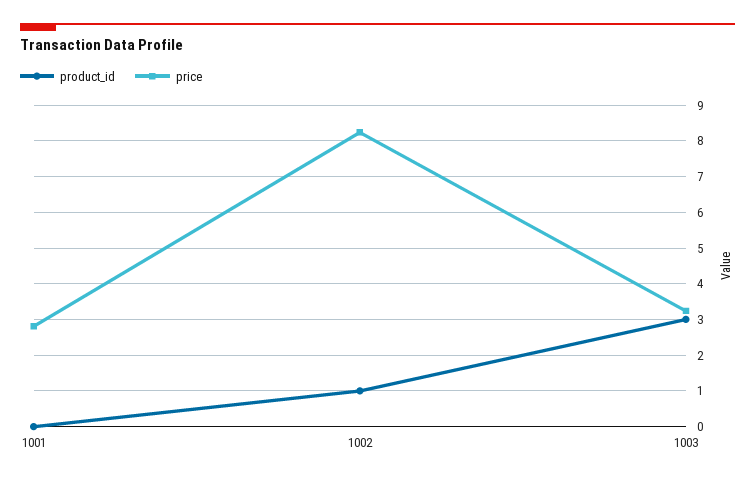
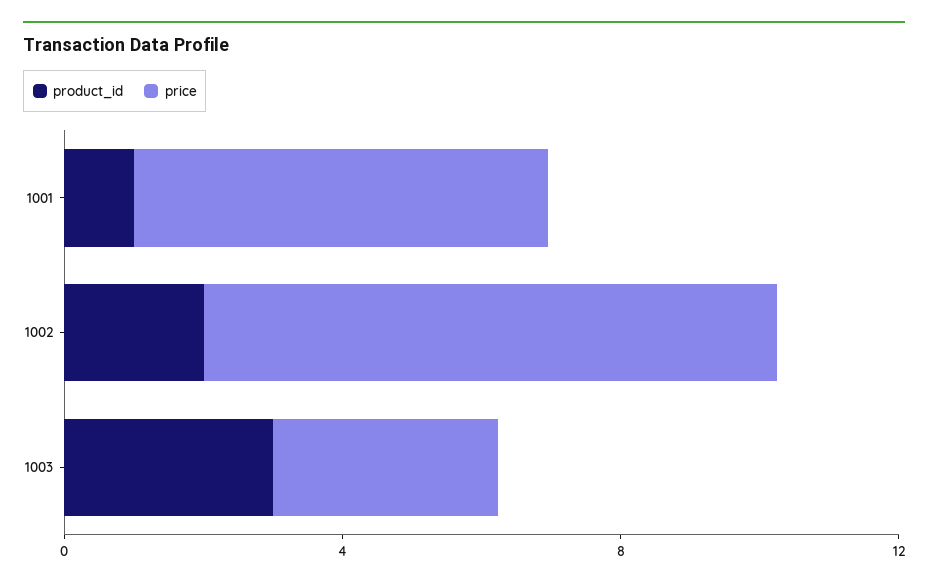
product_id, 1001: 0 -> 1
price, 1001: 2.8 -> 6
product_id, 1002: 1 -> 2

